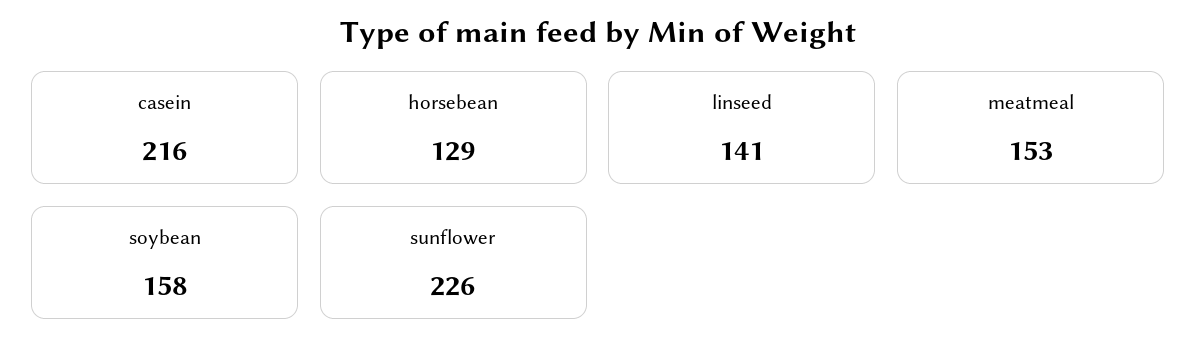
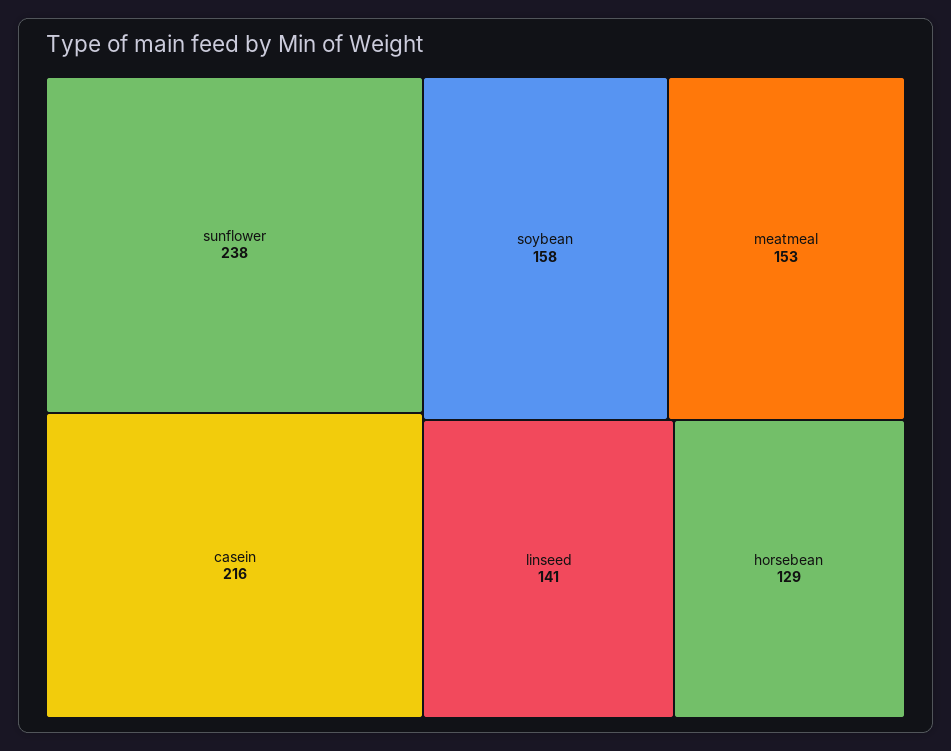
sunflower: 226 -> 238

